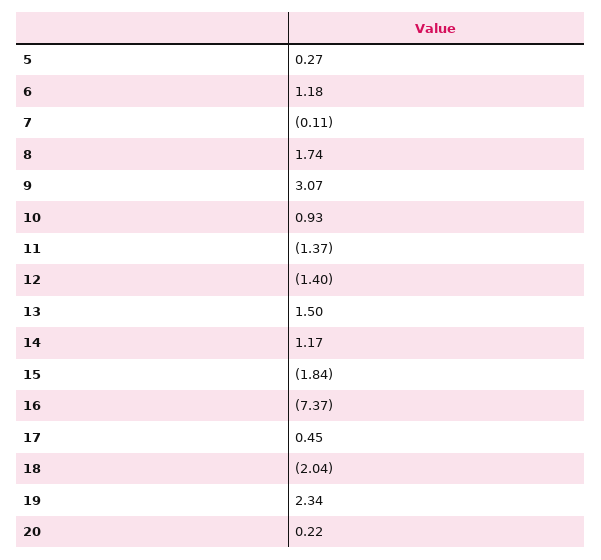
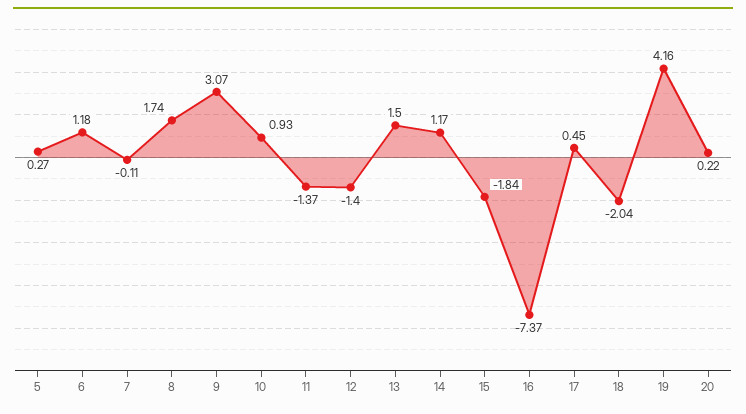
19: 2.34 -> 4.16

